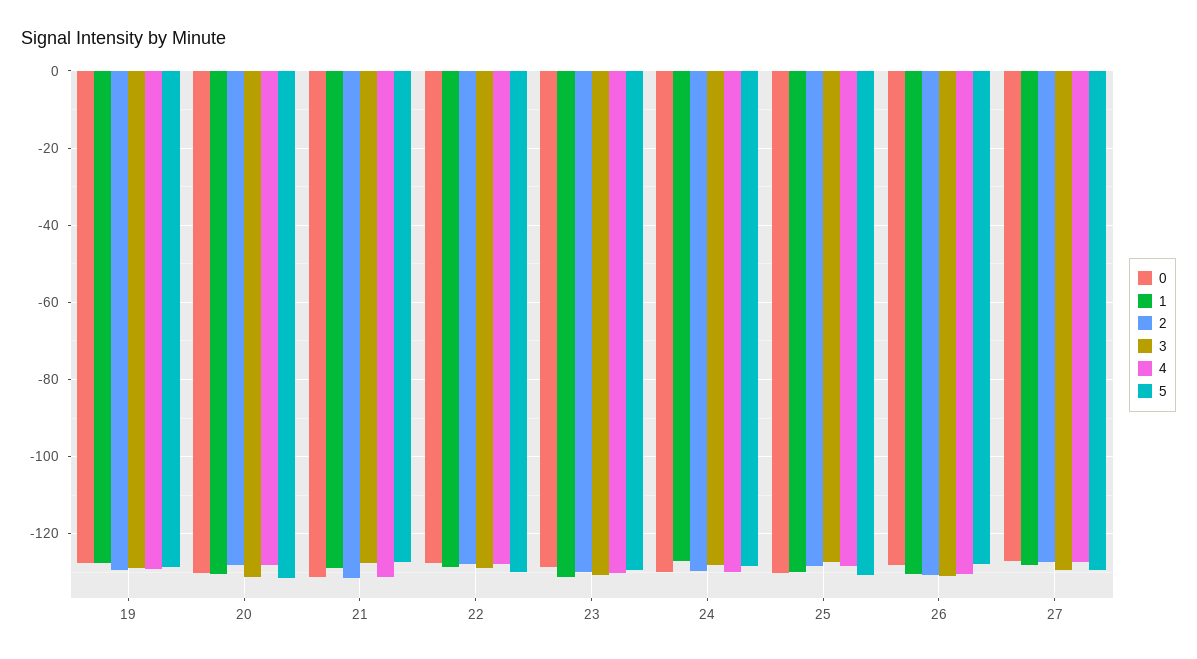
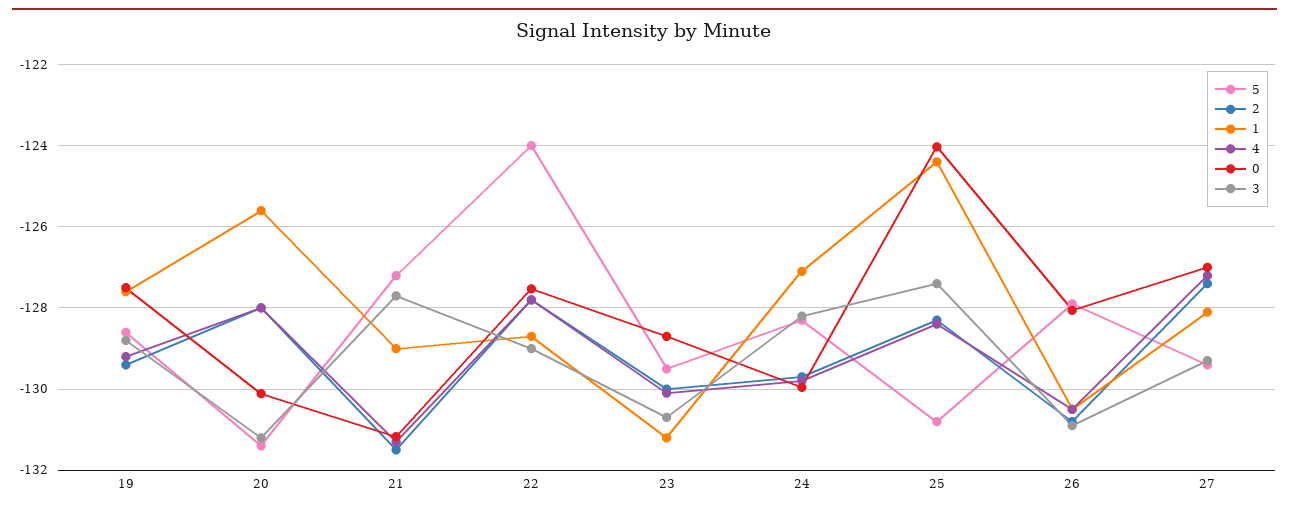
1, 20: -130 -> -125.6
5, 22: -130 -> -124
0, 25: -130 -> -124
1, 25: -130 -> -124.4

